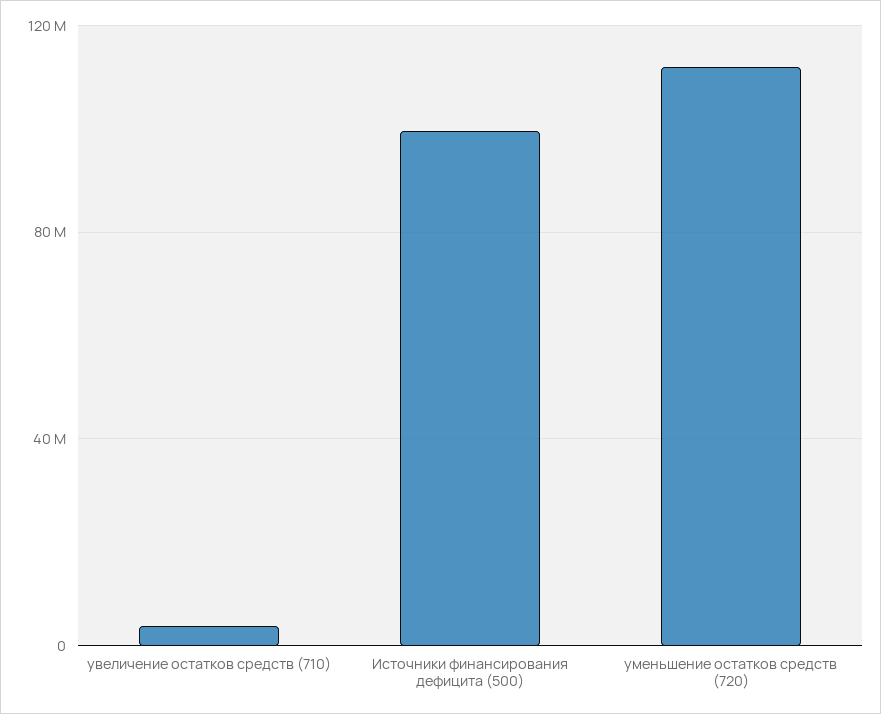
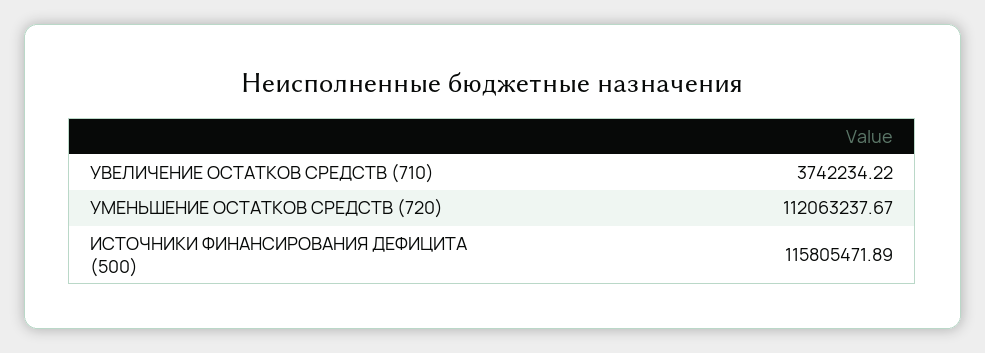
Источники финансирования дефицита (500): 100000000 -> 115805471.89

